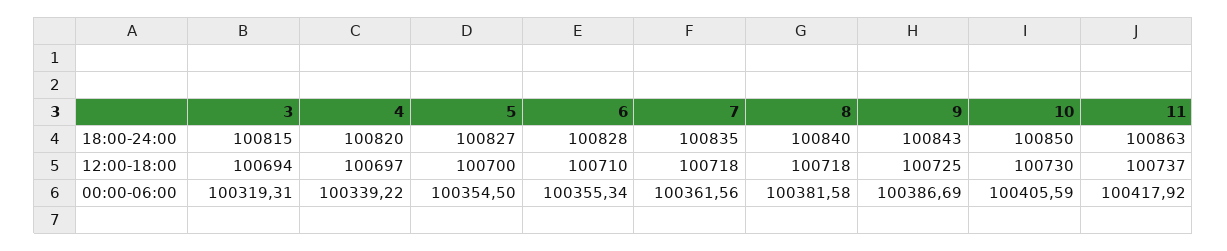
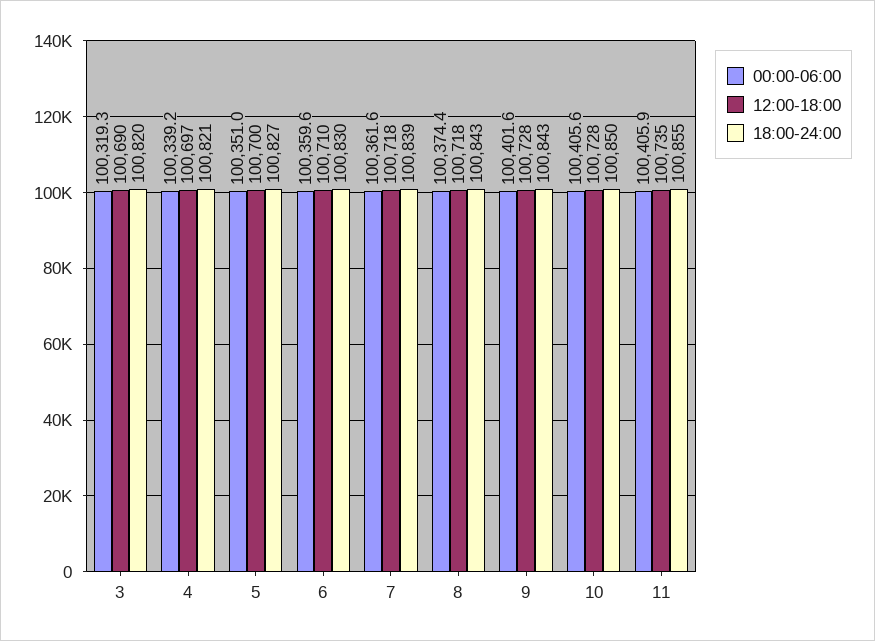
18:00-24:00, 3: 100815 -> 100820
18:00-24:00, 4: 100820 -> 100821
18:00-24:00, 6: 100828 -> 100830
18:00-24:00, 7: 100835 -> 100839
18:00-24:00, 8: 100840 -> 100843
18:00-24:00, 11: 100863 -> 100855
12:00-18:00, 3: 100694 -> 100690
12:00-18:00, 9: 100725 -> 100728
12:00-18:00, 10: 100730 -> 100728
12:00-18:00, 11: 100737 -> 100735
00:00-06:00, 5: 100354.5 -> 100351
00:00-06:00, 6: 100355.34 -> 100359.6
00:00-06:00, 8: 100381.58 -> 100374.4
00:00-06:00, 9: 100386.69 -> 100401.6
00:00-06:00, 11: 100417.92 -> 100405.9

